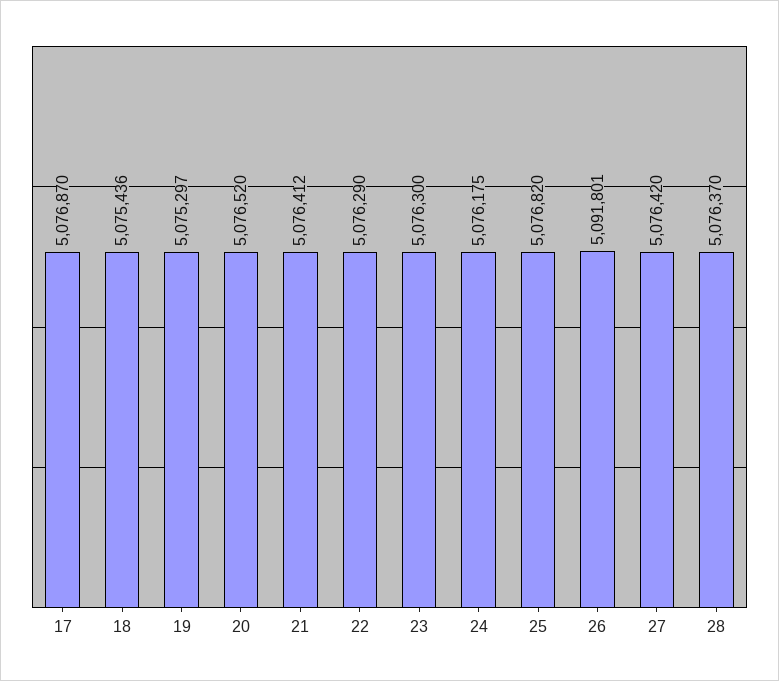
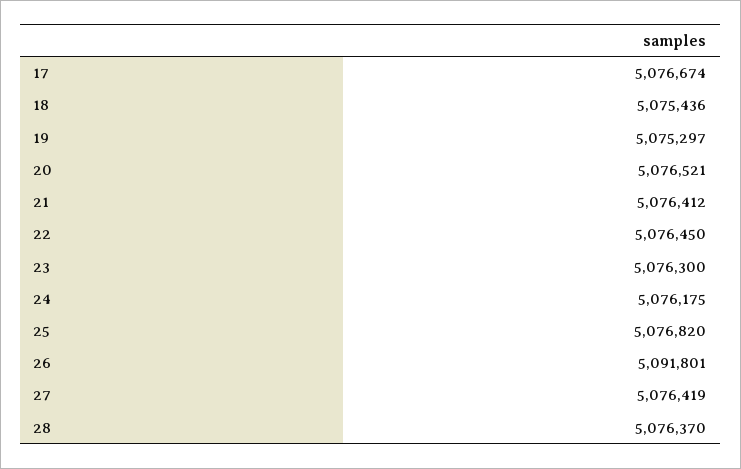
17: 5076870 -> 5076674
20: 5076520 -> 5076521
22: 5076290 -> 5076450
27: 5076420 -> 5076419

